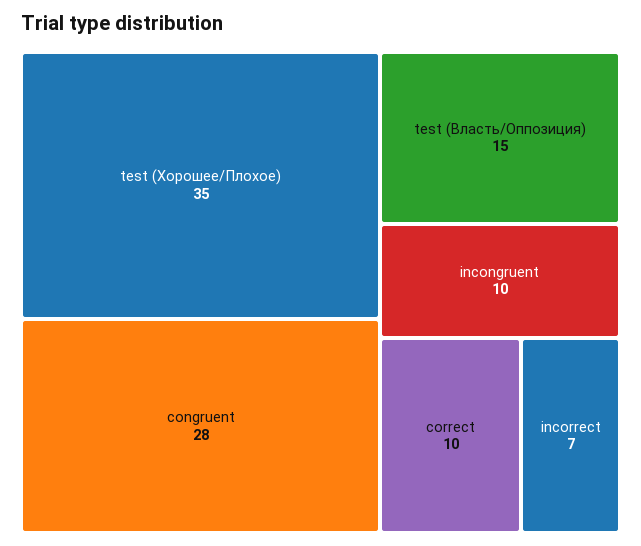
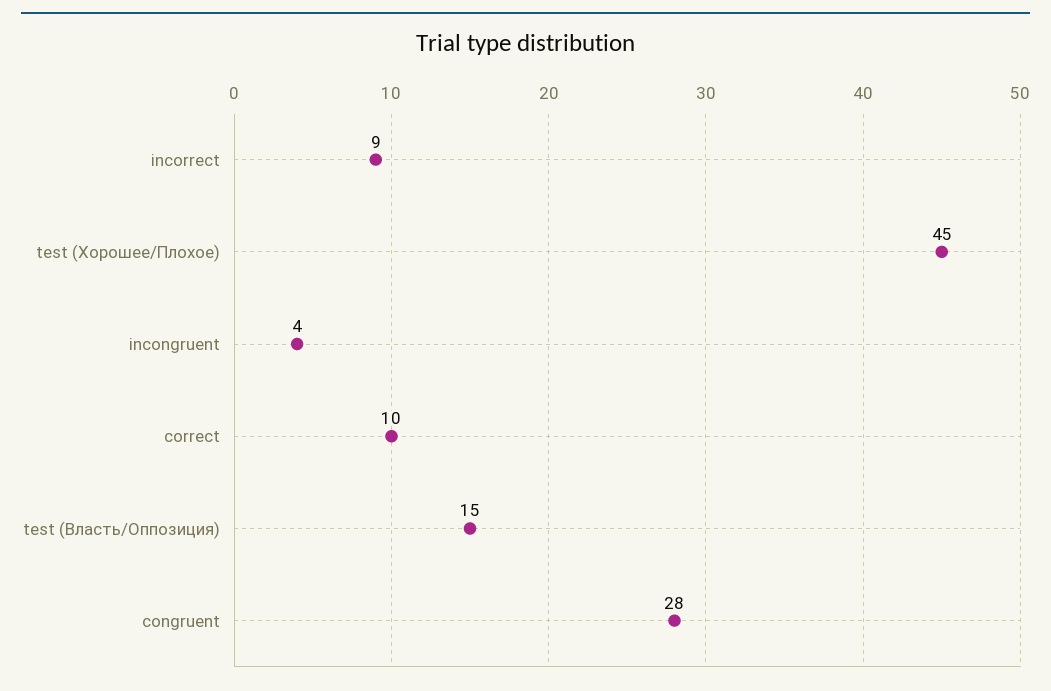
test (Хорошее/Плохое): 35 -> 45
incongruent: 10 -> 4
incorrect: 7 -> 9

